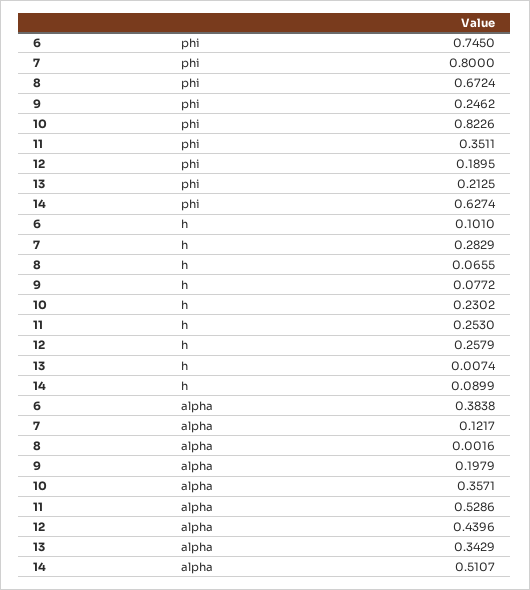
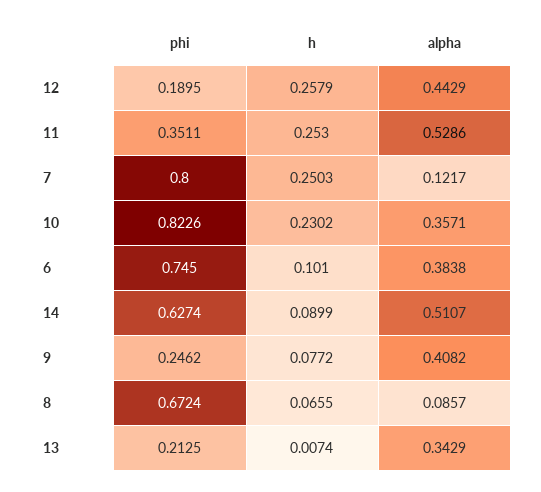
7, h: 0.2829 -> 0.2503
8, alpha: 0.0016 -> 0.0857
9, alpha: 0.1979 -> 0.4082
12, alpha: 0.4396 -> 0.4429

